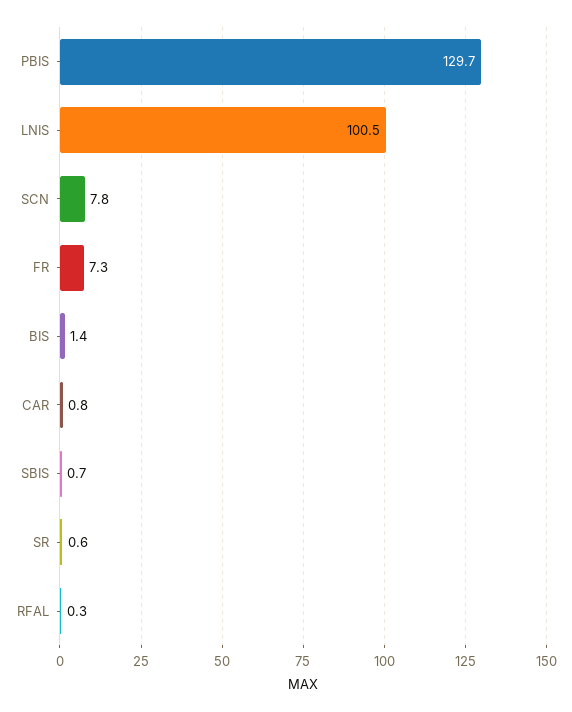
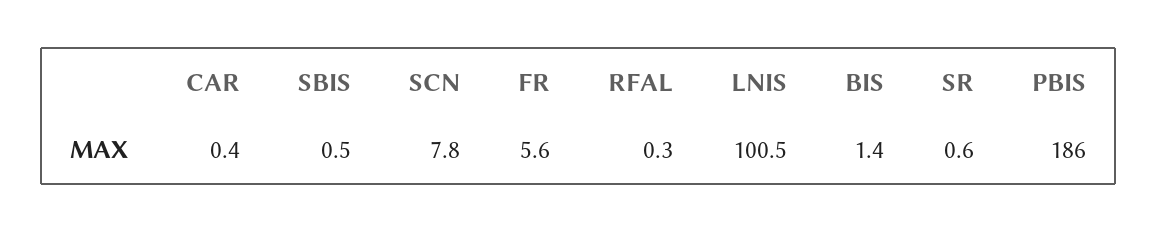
PBIS: 129.7 -> 186
FR: 7.3 -> 5.6
CAR: 0.8 -> 0.4
SBIS: 0.7 -> 0.5

